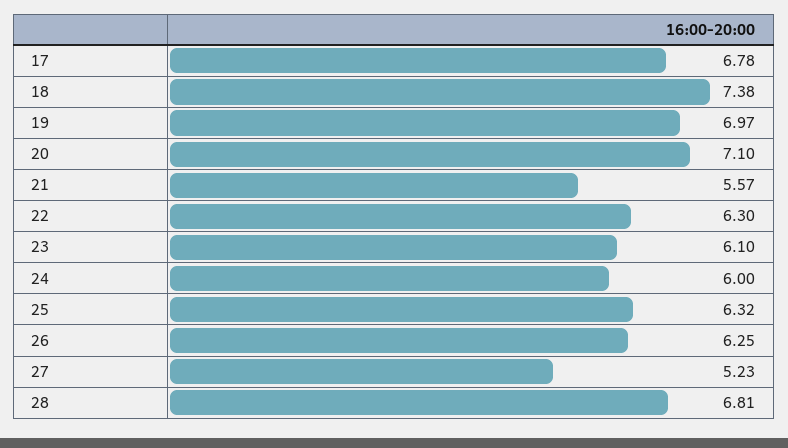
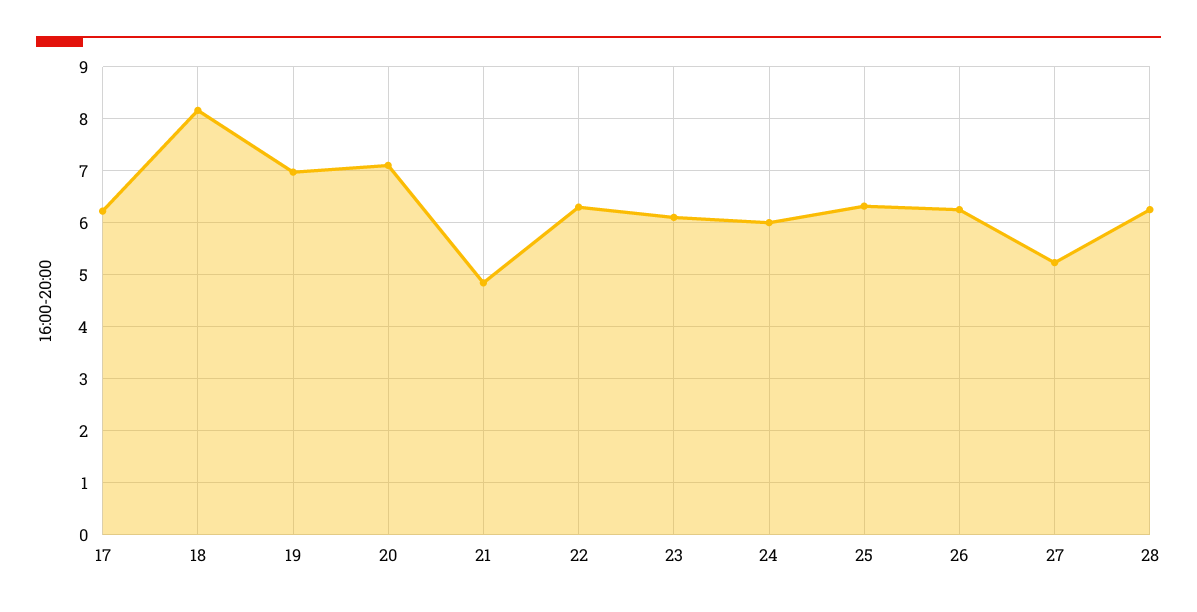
17: 6.78 -> 6.2
18: 7.38 -> 8.2
21: 5.57 -> 4.8
28: 6.81 -> 6.2

